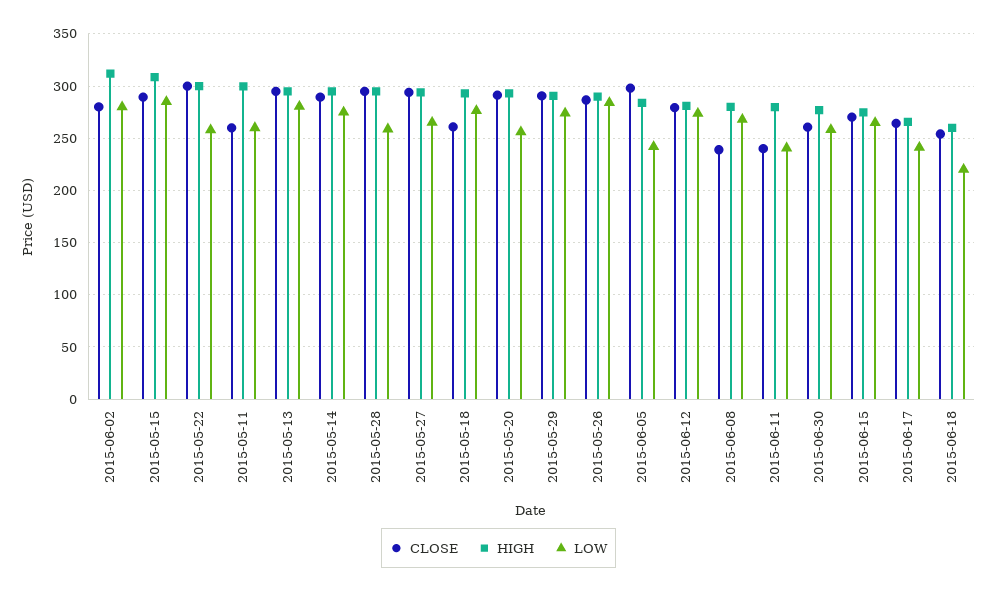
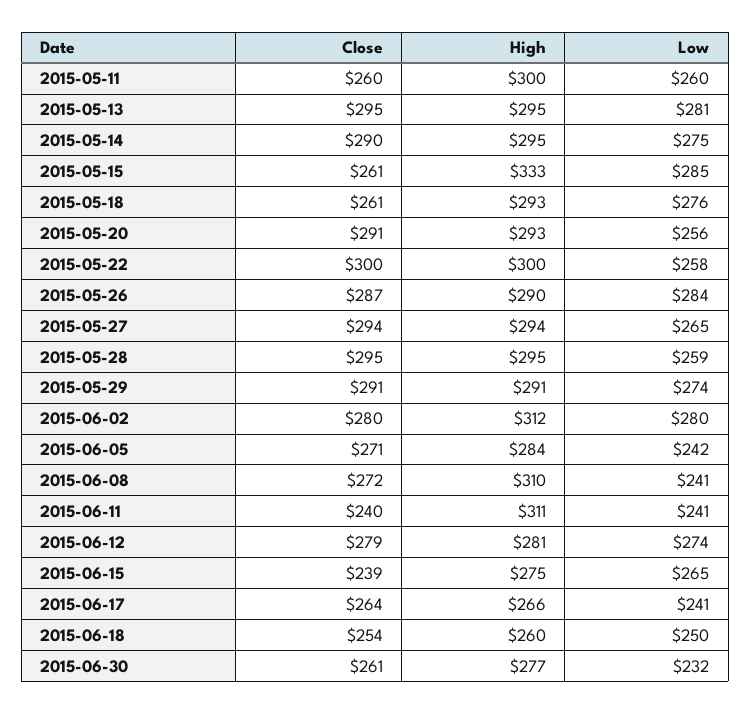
CLOSE, 2015-05-15: 290 -> 261
HIGH, 2015-05-15: 310 -> 333
CLOSE, 2015-06-05: 300 -> 271
CLOSE, 2015-06-08: 240 -> 272
HIGH, 2015-06-08: 280 -> 310
LOW, 2015-06-08: 270 -> 241
HIGH, 2015-06-11: 280 -> 311
LOW, 2015-06-30: 260 -> 232
CLOSE, 2015-06-15: 270 -> 239
LOW, 2015-06-18: 220 -> 250

